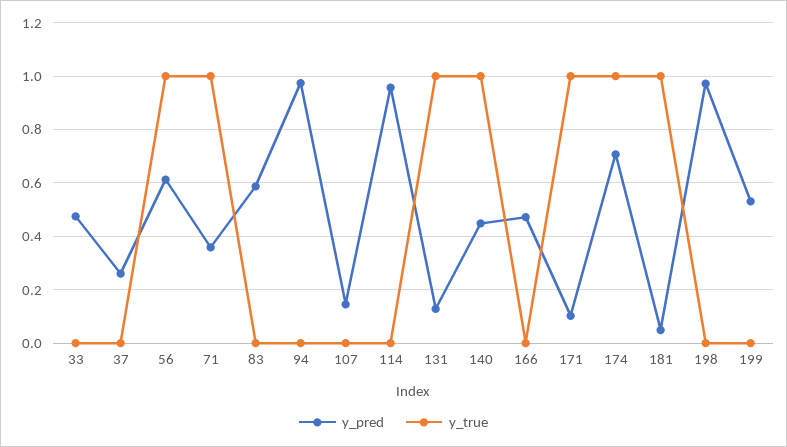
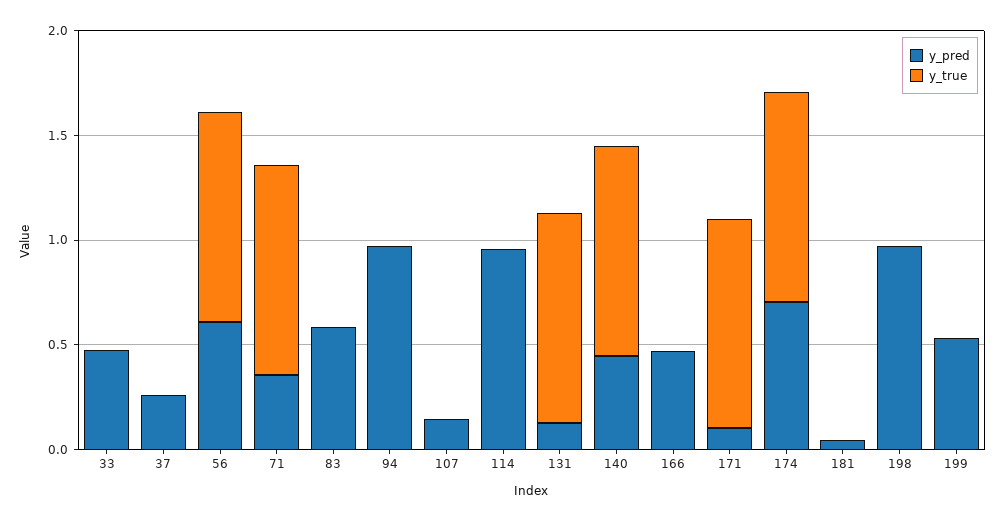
y_true, 181: 1 -> 0

